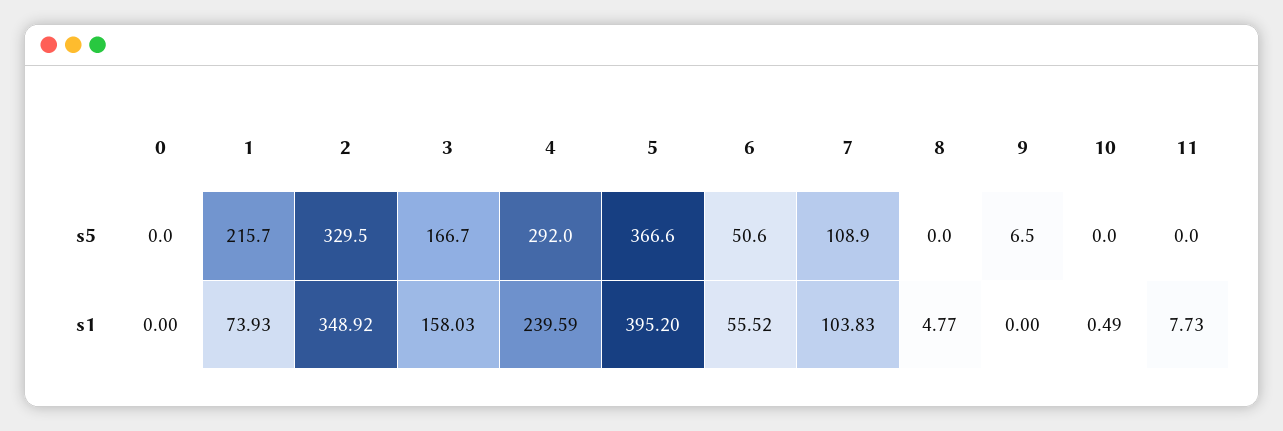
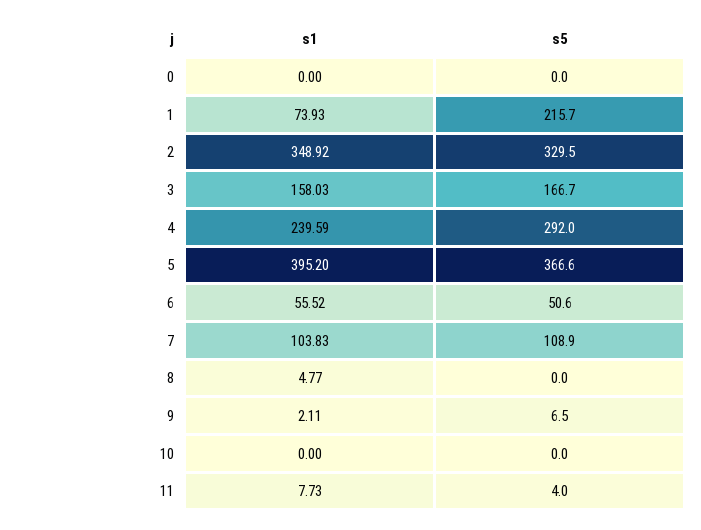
11, s5: 0 -> 4
9, s1: 0 -> 2.11
10, s1: 0.49 -> 0

